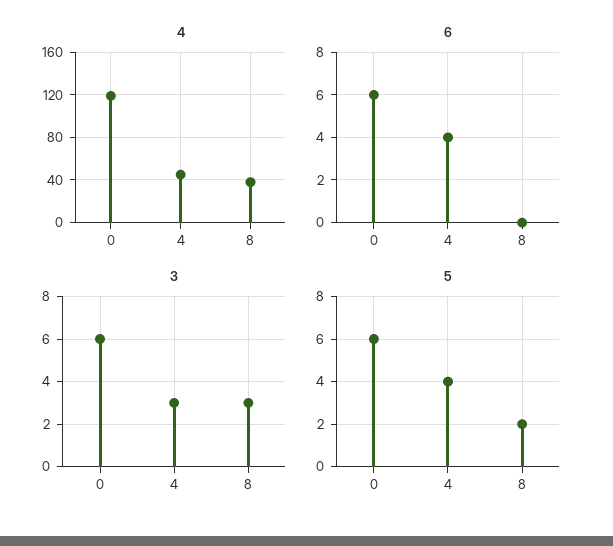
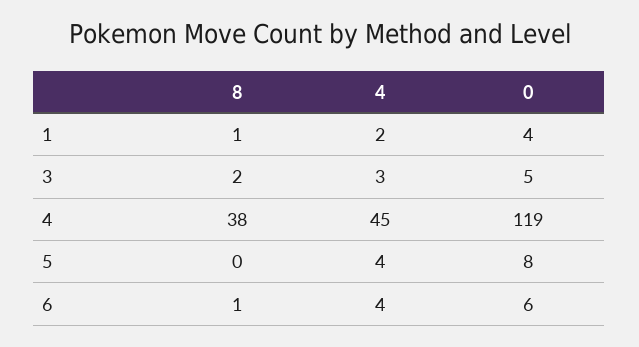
6, 8: 0 -> 1
3, 0: 6 -> 5
3, 8: 3 -> 2
5, 0: 6 -> 8
5, 8: 2 -> 0
1, 8: none -> 1
1, 4: none -> 2
1, 0: none -> 4

